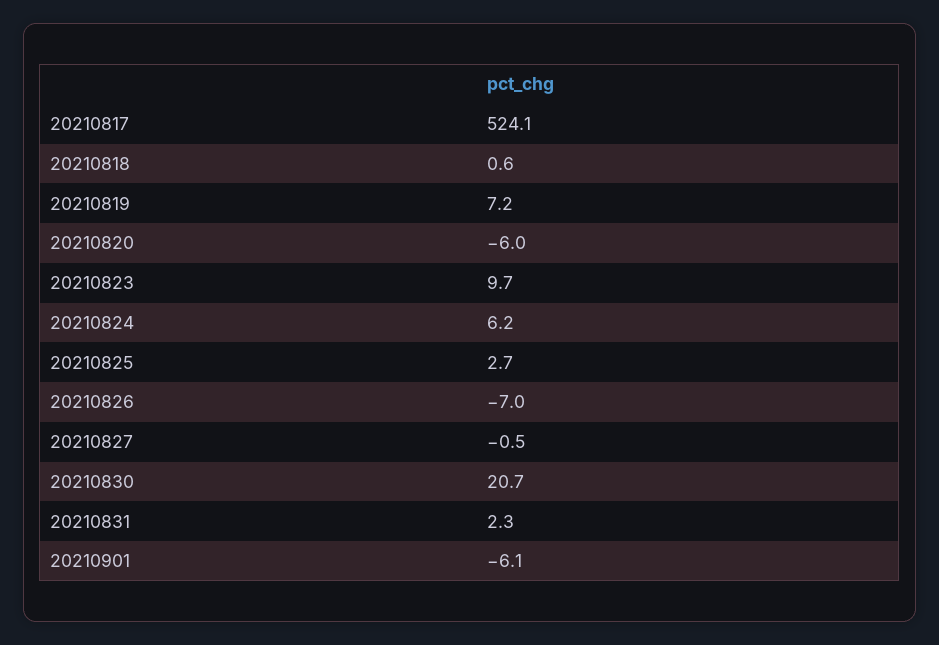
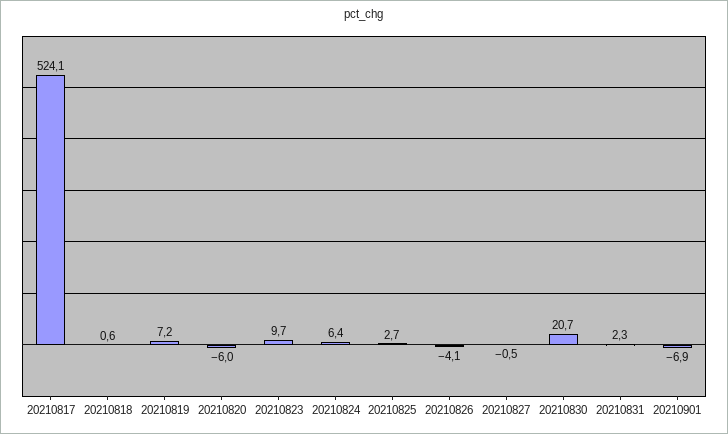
20210824: 6.2 -> 6.4
20210826: -7 -> -4.1
20210901: -6.1 -> -6.9

